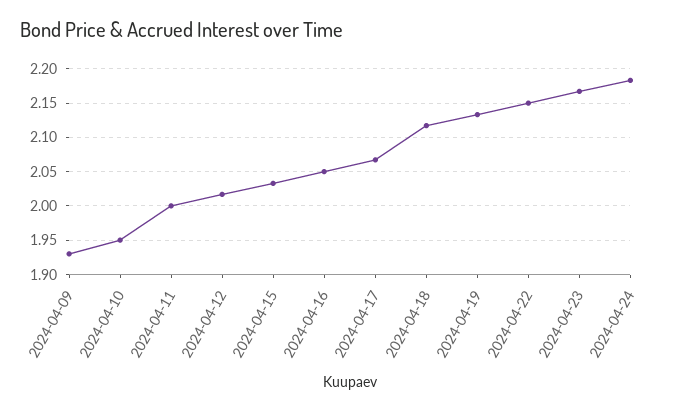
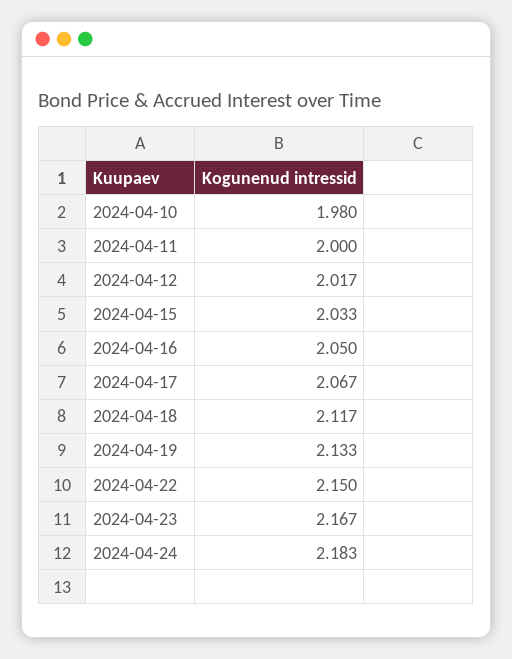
2024-04-09: 1.93 -> none
2024-04-10: 1.95 -> 1.98

